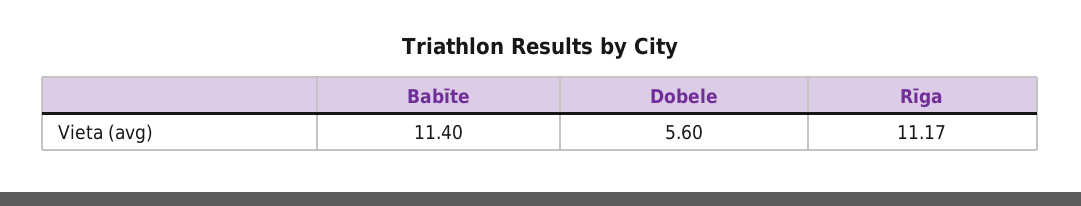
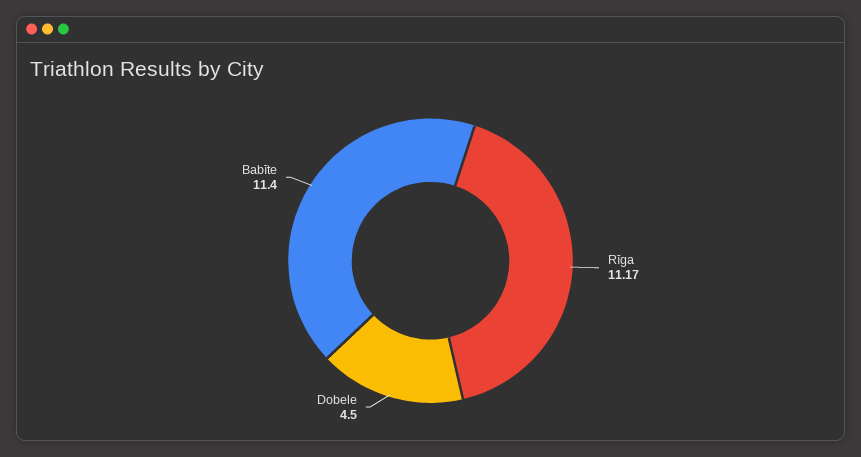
Dobele: 5.6 -> 4.5

